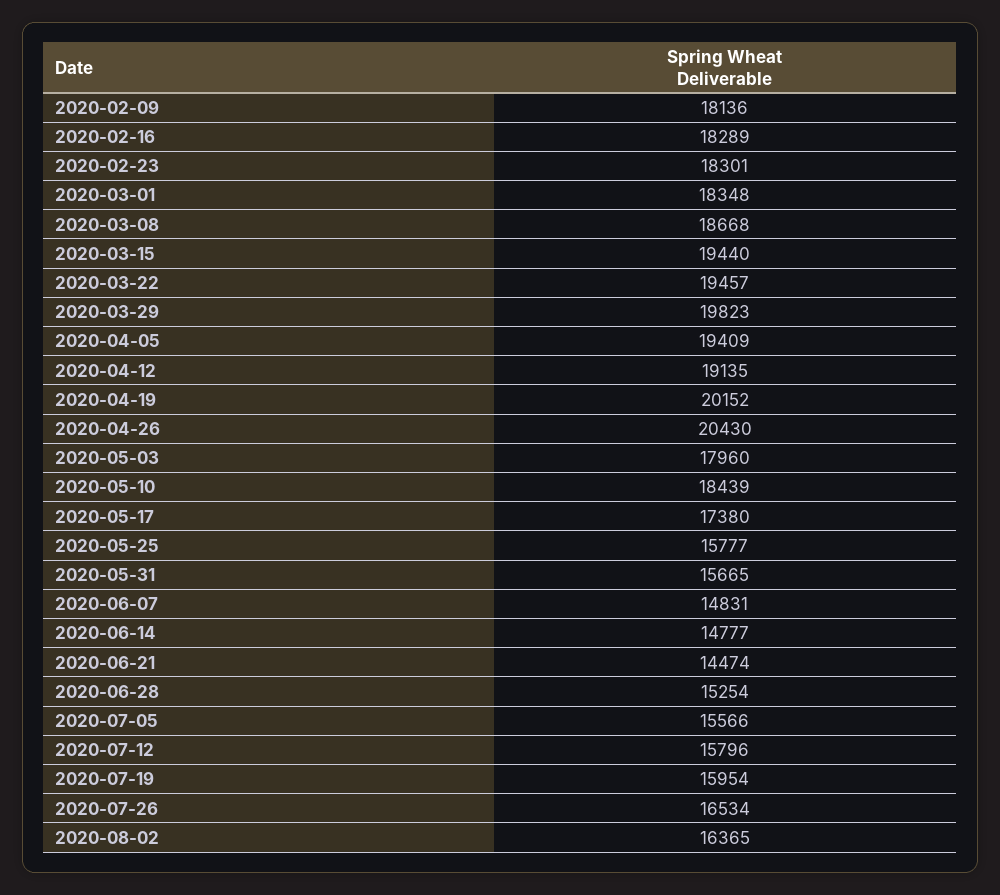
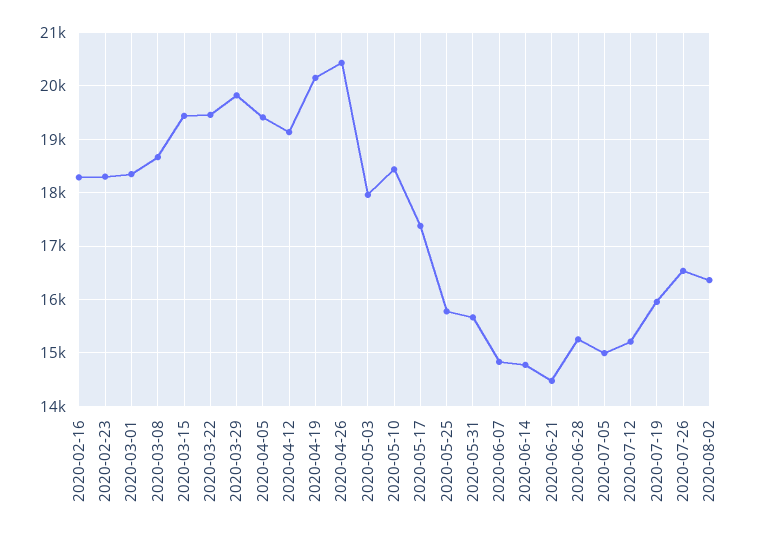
2020-02-09: 18136 -> none
2020-07-05: 15566 -> 15000
2020-07-12: 15796 -> 15200

